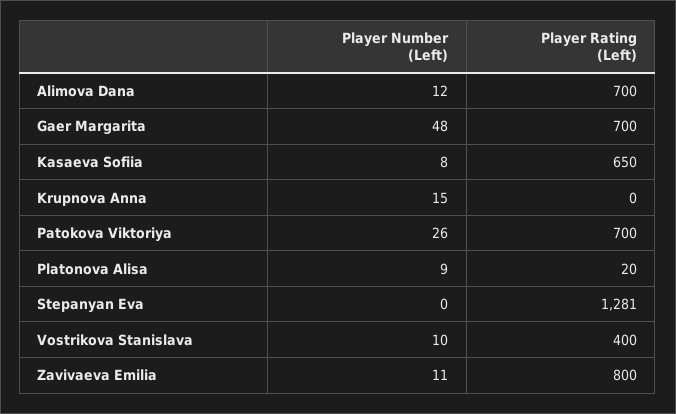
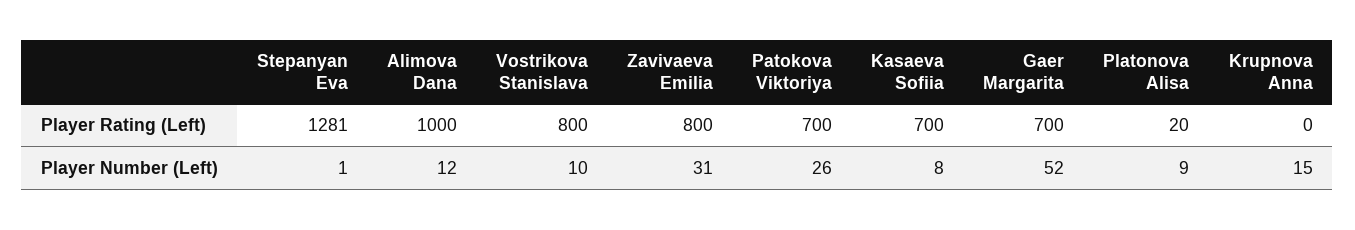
Player Rating (Left), Alimova Dana: 700 -> 1000
Player Number (Left), Gaer Margarita: 48 -> 52
Player Rating (Left), Kasaeva Sofiia: 650 -> 700
Player Number (Left), Stepanyan Eva: 0 -> 1
Player Rating (Left), Vostrikova Stanislava: 400 -> 800
Player Number (Left), Zavivaeva Emilia: 11 -> 31

